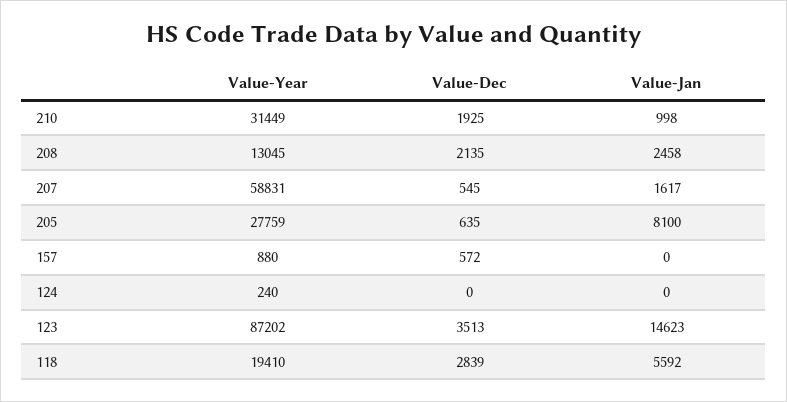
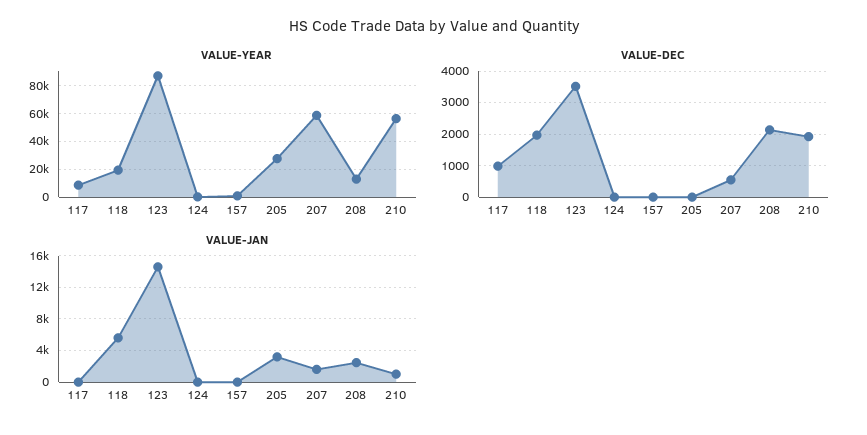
Value-Year, 210: 31449 -> 55000
Value-Dec, 205: 635 -> 0
Value-Jan, 205: 8100 -> 3000
Value-Dec, 157: 572 -> 0
Value-Dec, 118: 2839 -> 2000
Value-Year, 117: none -> 10000
Value-Dec, 117: none -> 1000
Value-Jan, 117: none -> 0

